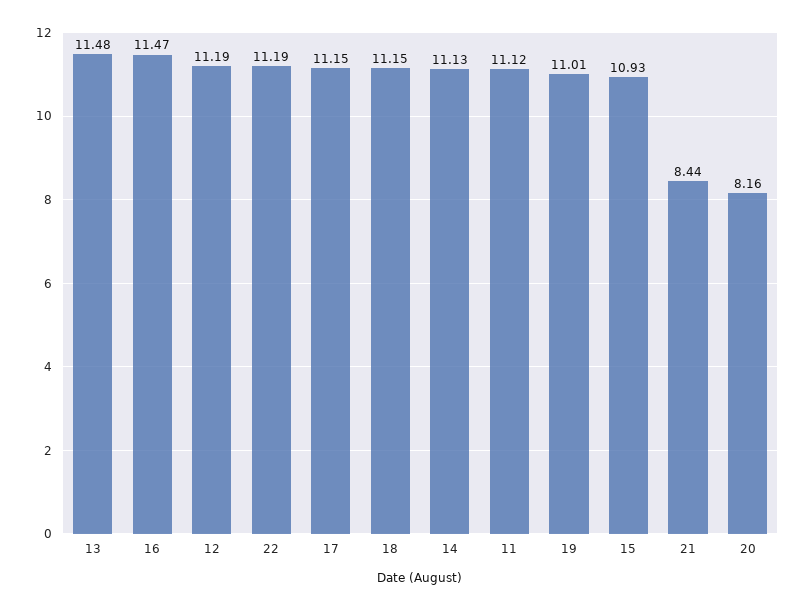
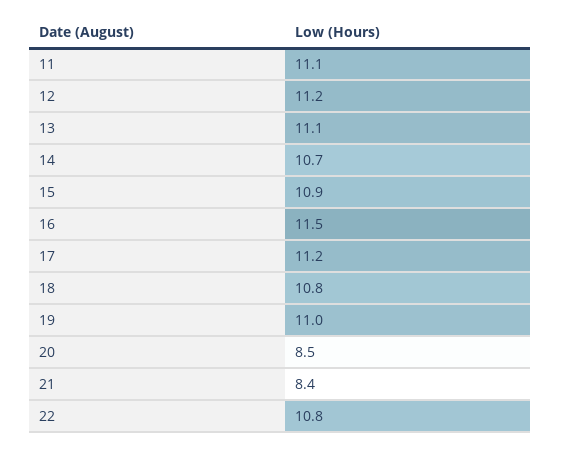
13: 11.48 -> 11.1
22: 11.19 -> 10.8
18: 11.15 -> 10.8
14: 11.13 -> 10.7
20: 8.16 -> 8.5

